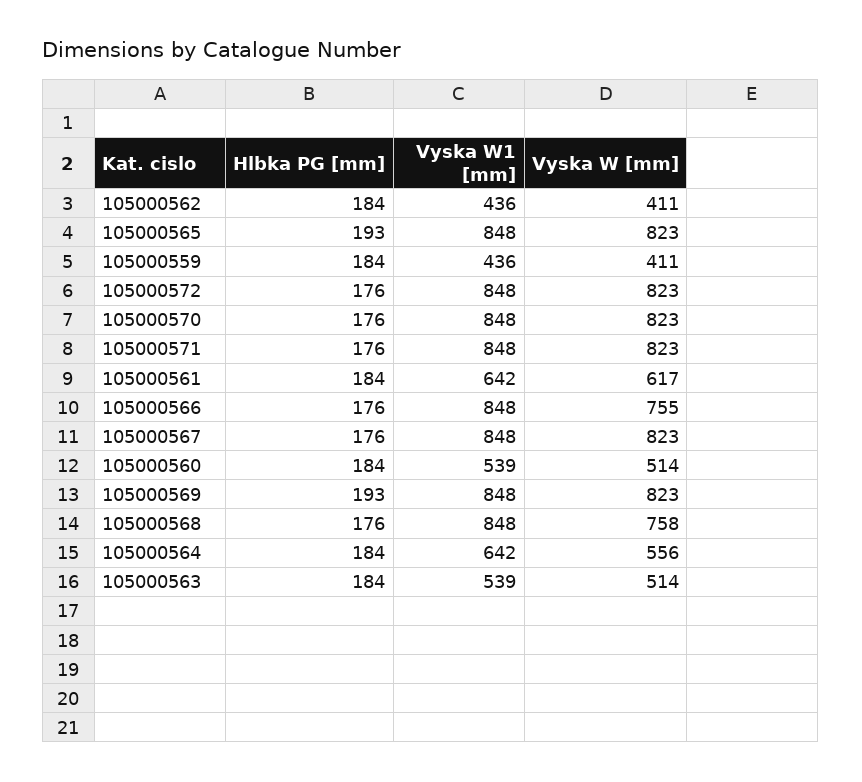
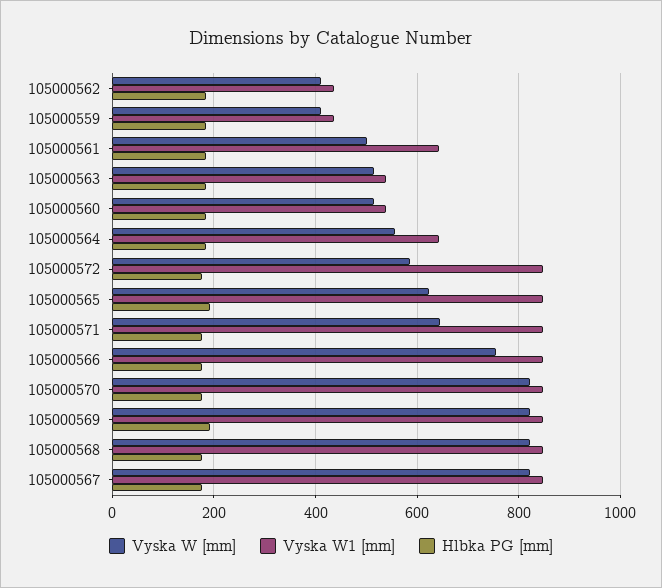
Vyska W [mm], 105000565: 823 -> 620
Vyska W [mm], 105000572: 823 -> 580
Vyska W [mm], 105000571: 823 -> 640
Vyska W [mm], 105000561: 617 -> 500
Vyska W [mm], 105000568: 758 -> 820

